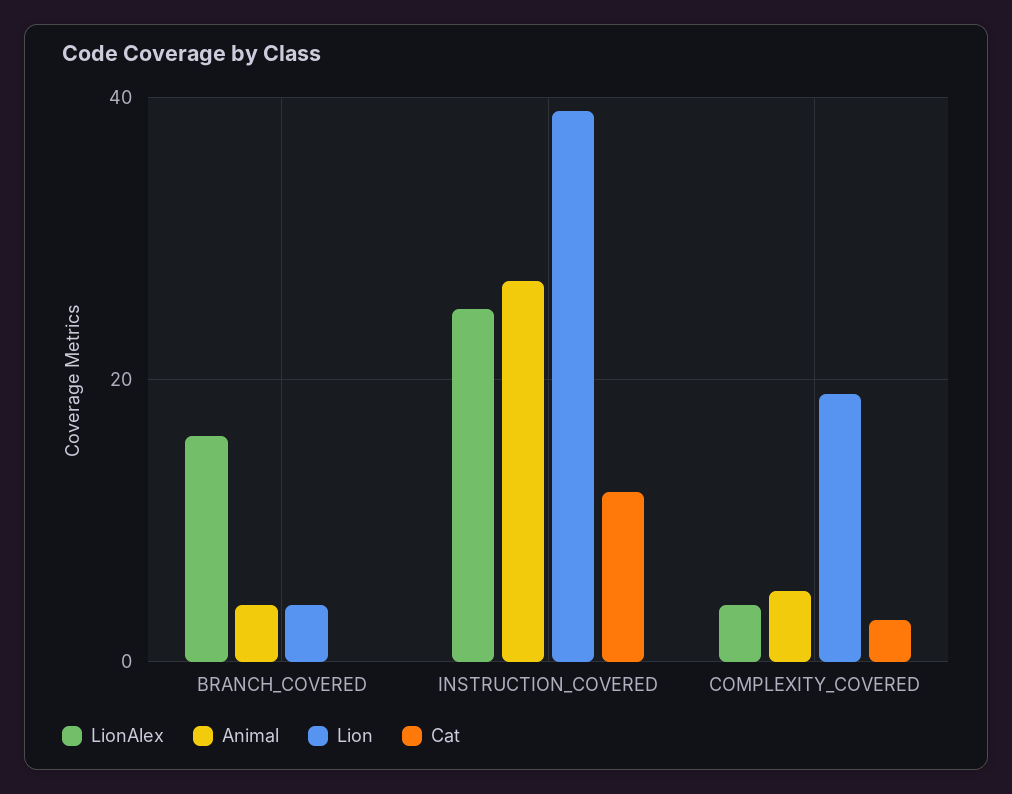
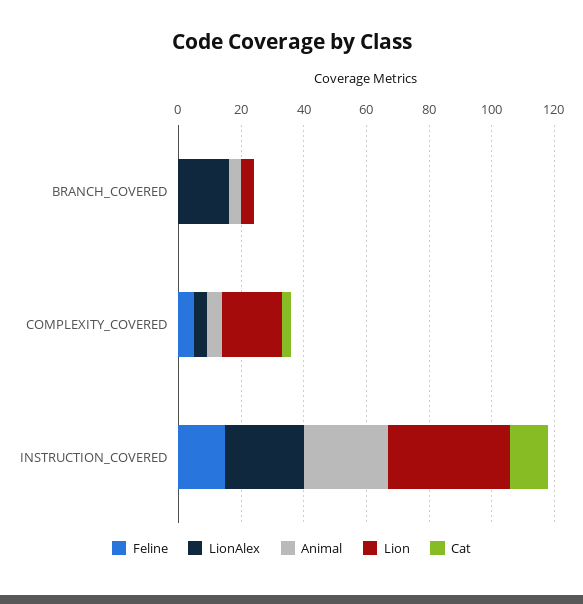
Feline, BRANCH_COVERED: none -> 0
Feline, COMPLEXITY_COVERED: none -> 5
Feline, INSTRUCTION_COVERED: none -> 15

